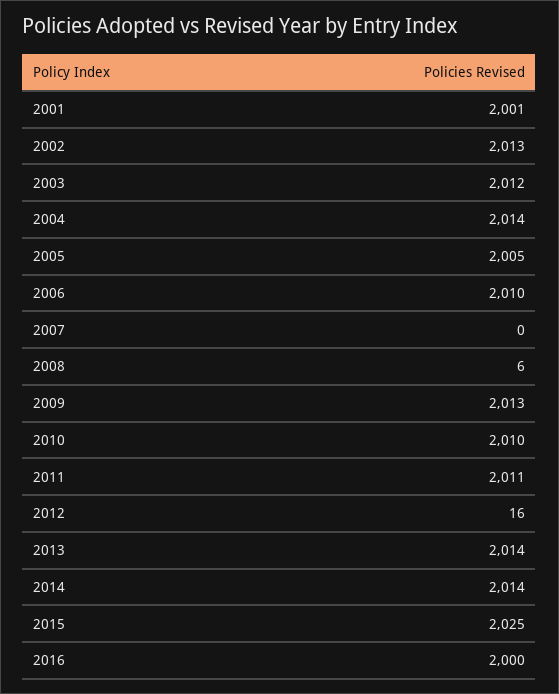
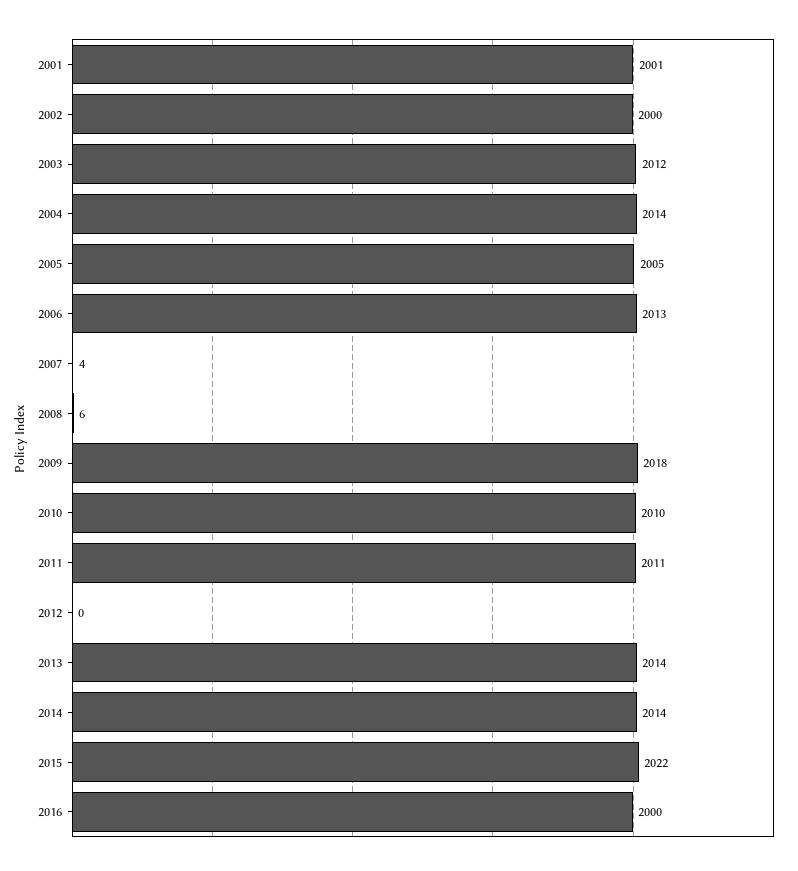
2002: 2013 -> 2000
2006: 2010 -> 2013
2007: 0 -> 4
2009: 2013 -> 2018
2012: 16 -> 0
2015: 2025 -> 2022

